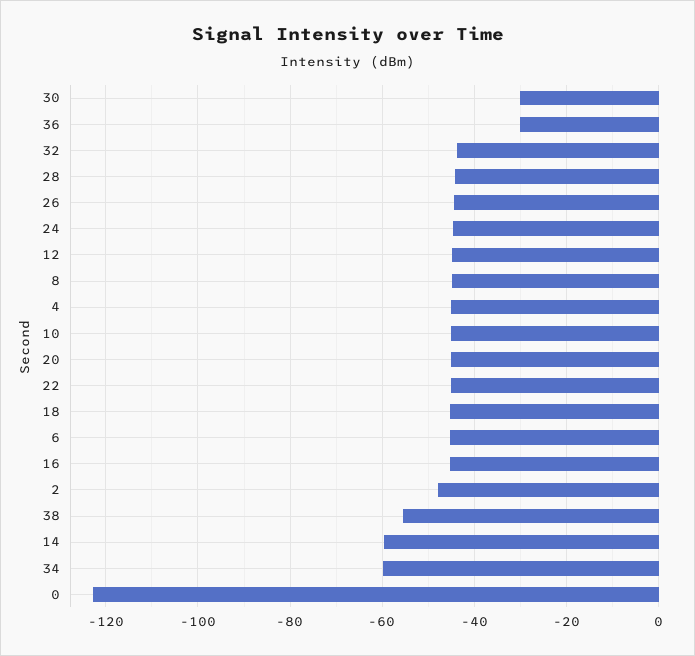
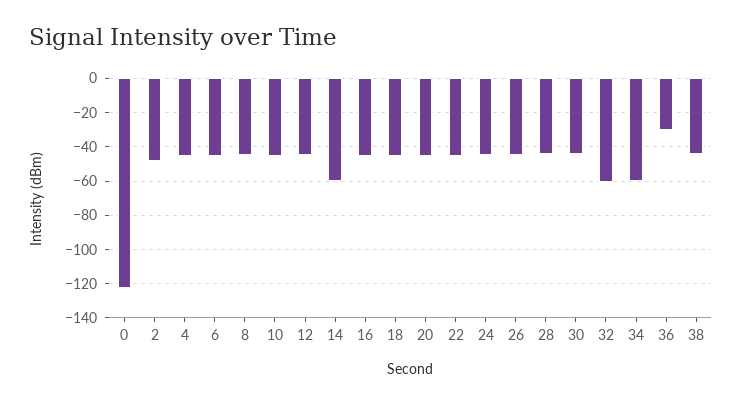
30: -30 -> -45
32: -44 -> -60
38: -56 -> -45

